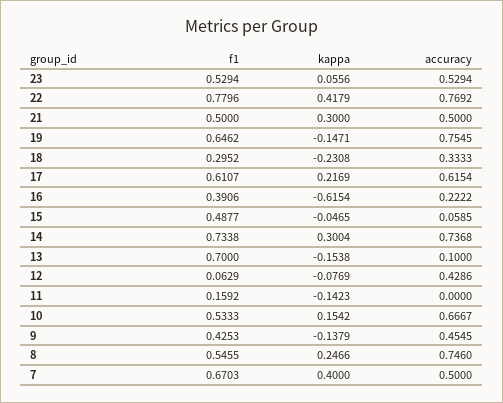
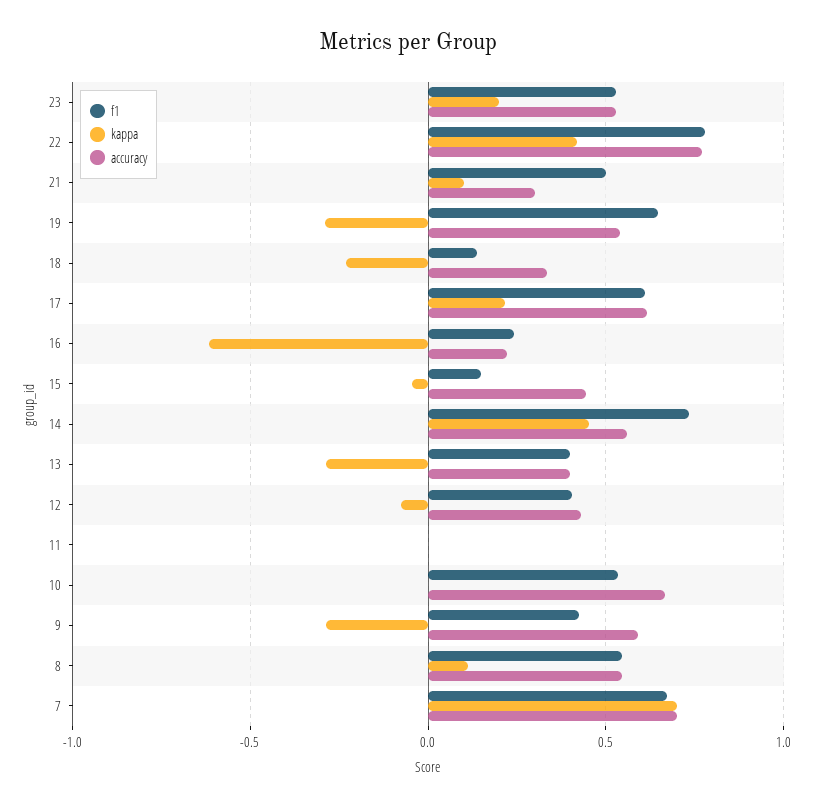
kappa, 23: 0.0556 -> 0.2
kappa, 21: 0.3 -> 0.1
accuracy, 21: 0.5 -> 0.3
kappa, 19: -0.1471 -> -0.3
accuracy, 19: 0.7545 -> 0.55
f1, 18: 0.2952 -> 0.15
f1, 16: 0.3906 -> 0.25
f1, 15: 0.4877 -> 0.15
accuracy, 15: 0.0585 -> 0.45
kappa, 14: 0.3004 -> 0.45
accuracy, 14: 0.7368 -> 0.55
f1, 13: 0.7 -> 0.4
kappa, 13: -0.1538 -> -0.3
accuracy, 13: 0.1 -> 0.4
f1, 12: 0.0629 -> 0.4
f1, 11: 0.1592 -> 0
kappa, 11: -0.1423 -> 0
kappa, 10: 0.1542 -> 0
kappa, 9: -0.1379 -> -0.3
accuracy, 9: 0.4545 -> 0.6
kappa, 8: 0.2466 -> 0.1
accuracy, 8: 0.746 -> 0.55
kappa, 7: 0.4 -> 0.7
accuracy, 7: 0.5 -> 0.7

